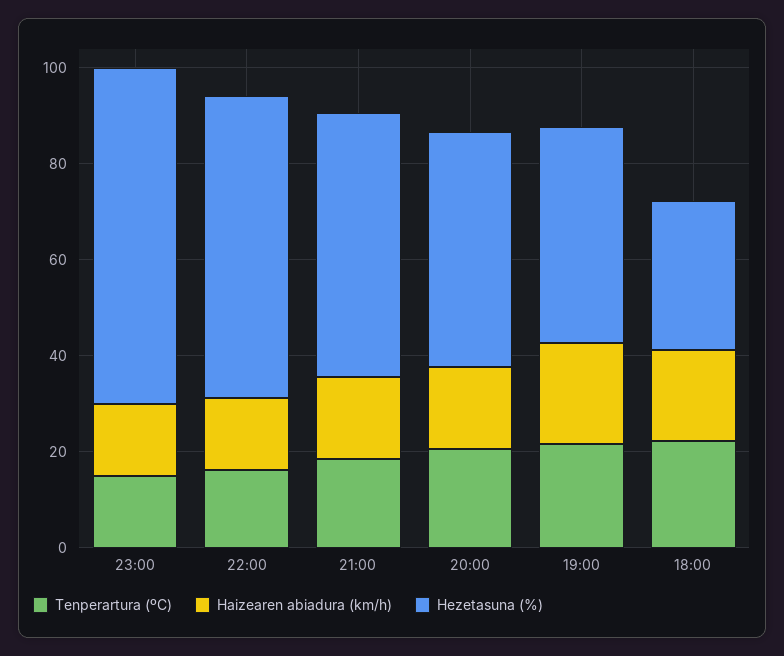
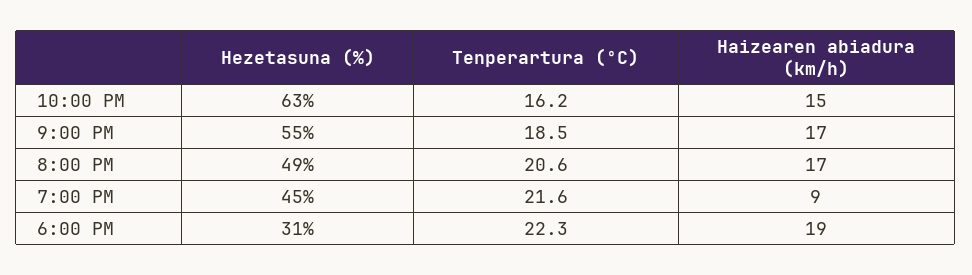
Tenperartura (ºC), 23:00: 15 -> none
Haizearen abiadura (km/h), 23:00: 15 -> none
Hezetasuna (%), 23:00: 70 -> none
Haizearen abiadura (km/h), 19:00: 20 -> 9

